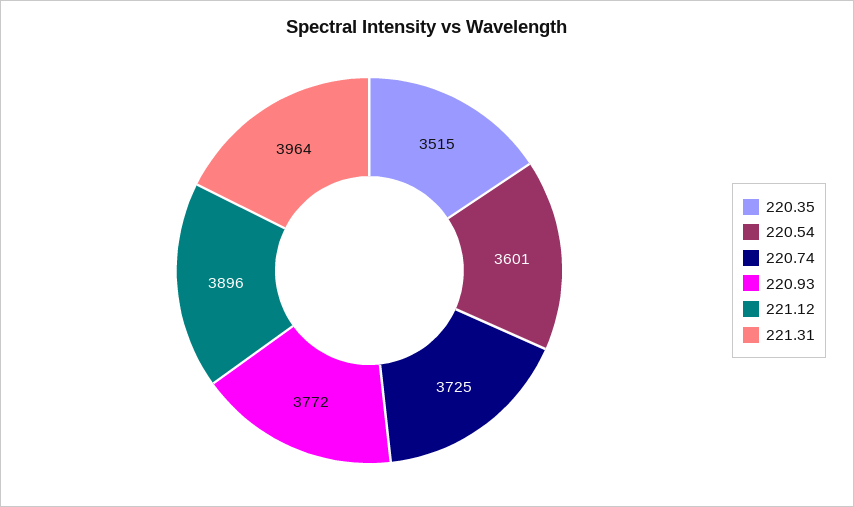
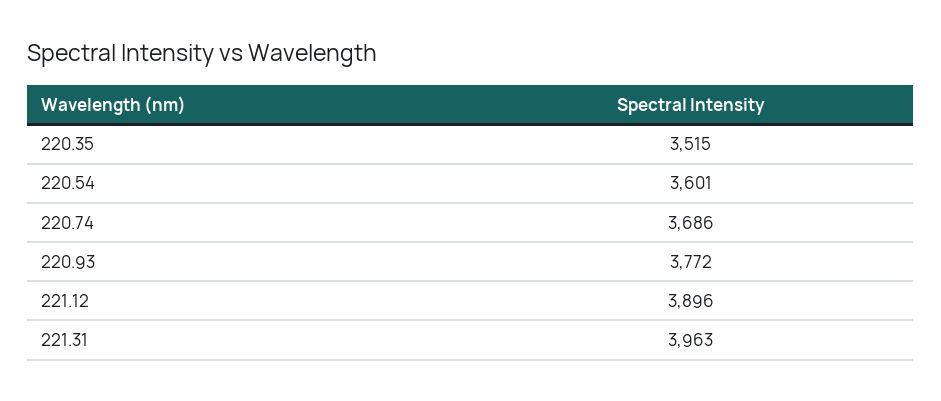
220.74: 3725 -> 3686
221.31: 3964 -> 3963

